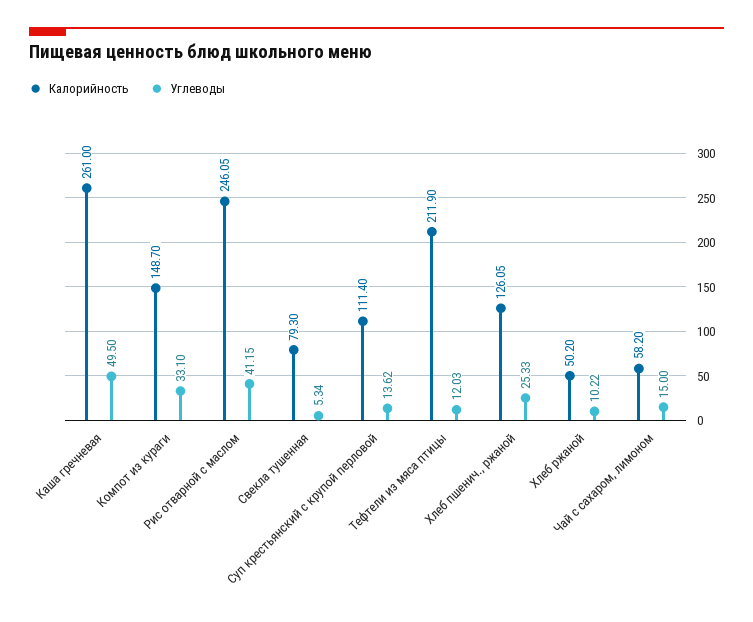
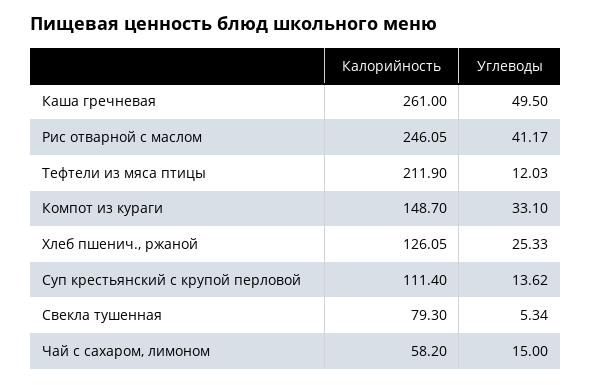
Углеводы, Рис отварной с маслом: 41.15 -> 41.17
Калорийность, Хлеб ржаной: 50.2 -> none
Углеводы, Хлеб ржаной: 10.22 -> none

